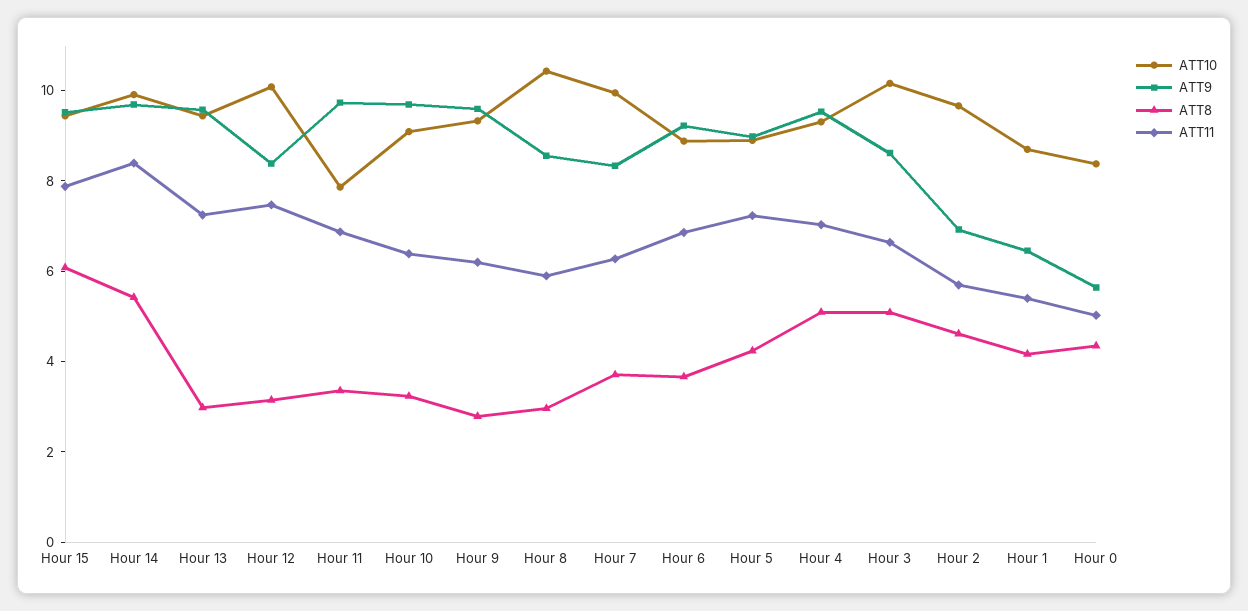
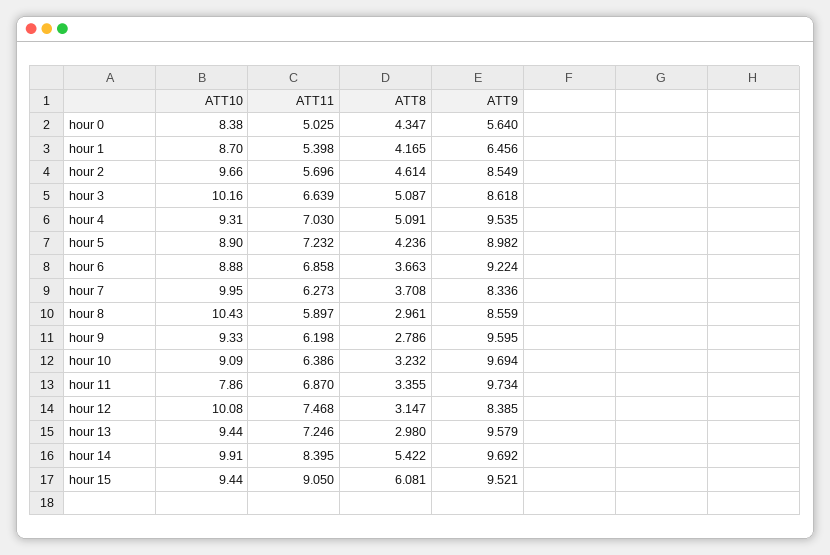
ATT11, Hour 15: 8 -> 9.05
ATT9, Hour 2: 7 -> 8.549

